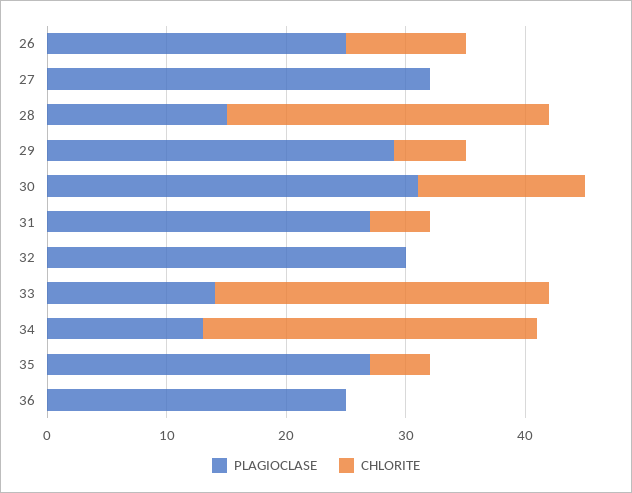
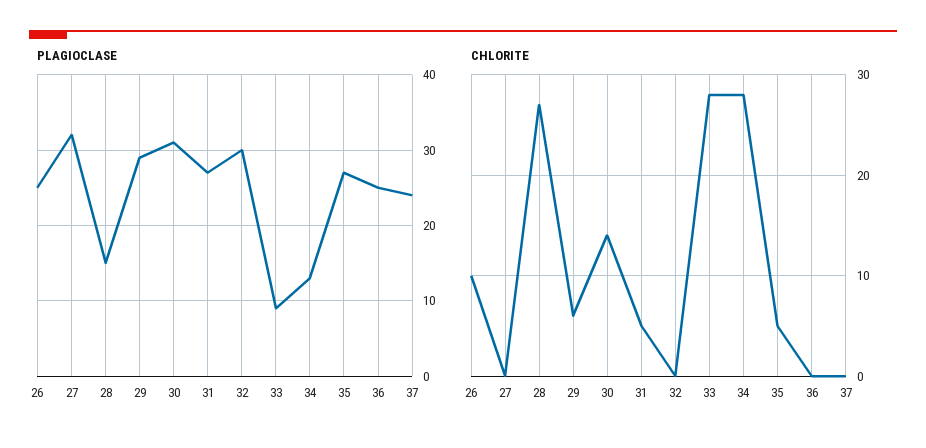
PLAGIOCLASE, 33: 14 -> 9
PLAGIOCLASE, 37: none -> 24
CHLORITE, 37: none -> 0

